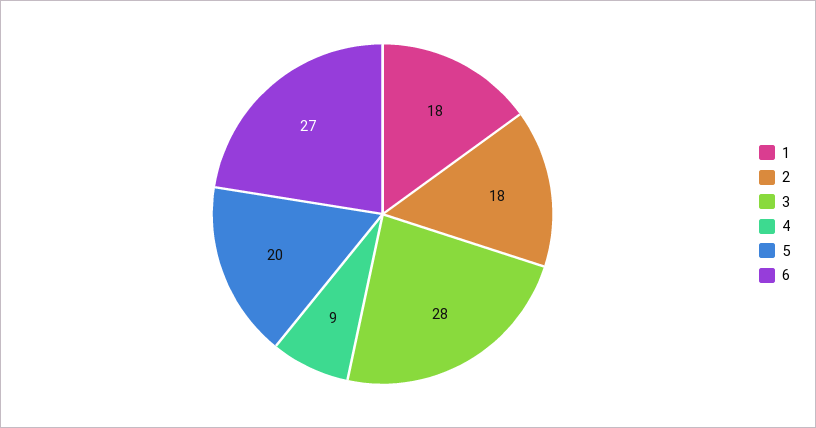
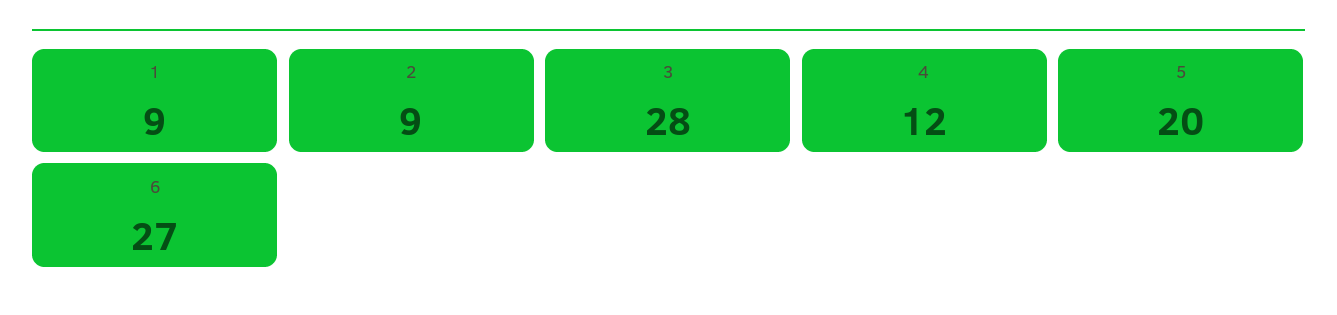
1: 18 -> 9
2: 18 -> 9
4: 9 -> 12

